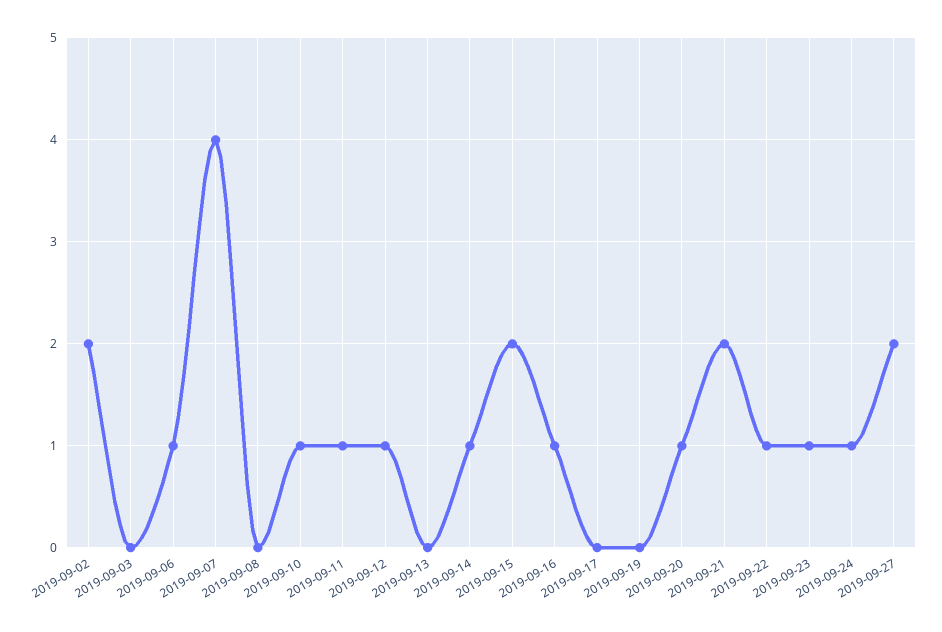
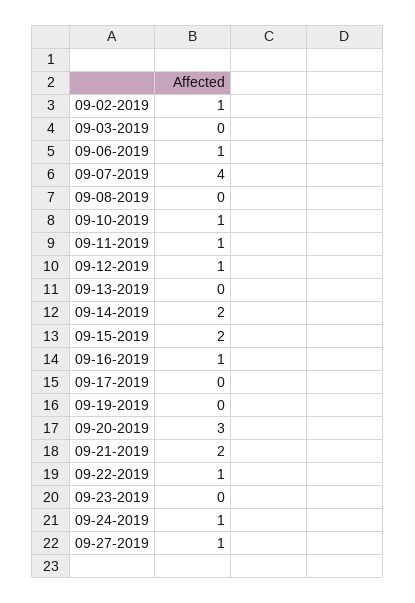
2019-09-02: 2 -> 1
2019-09-14: 1 -> 2
2019-09-20: 1 -> 3
2019-09-23: 1 -> 0
2019-09-27: 2 -> 1

